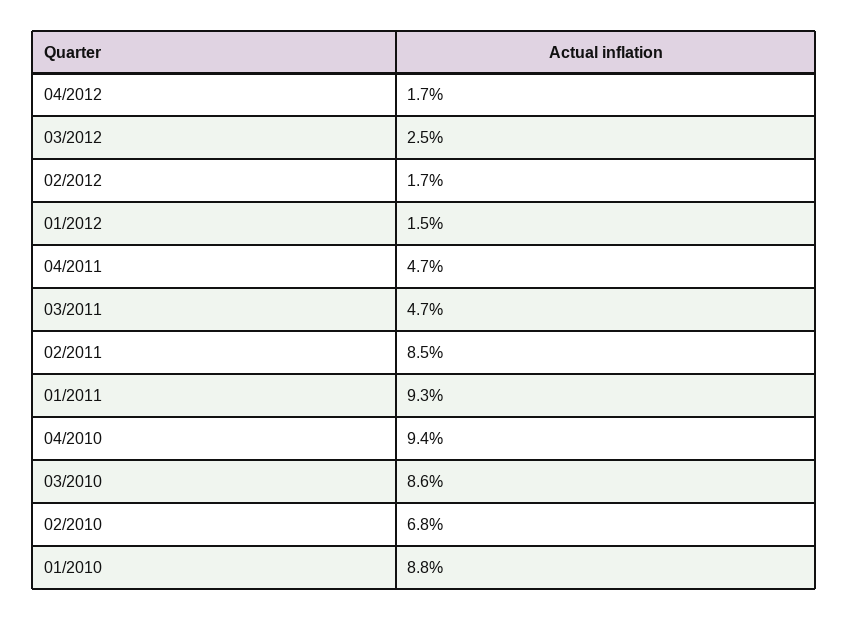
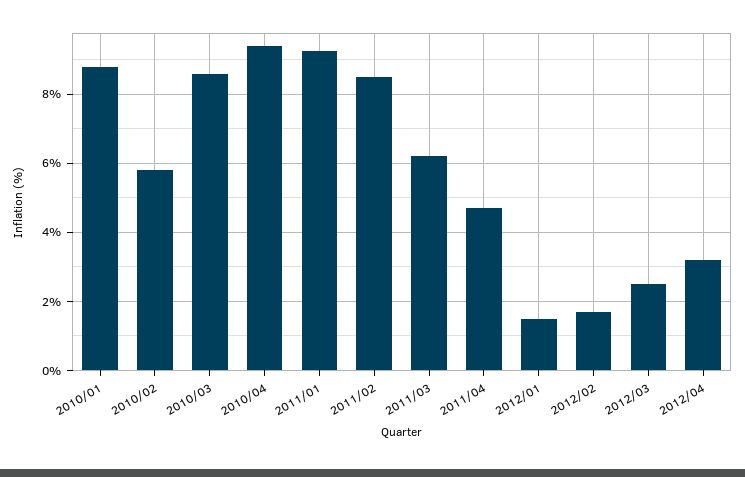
04/2012: 1.7 -> 3.2
03/2011: 4.7 -> 6.2
02/2010: 6.8 -> 5.8

